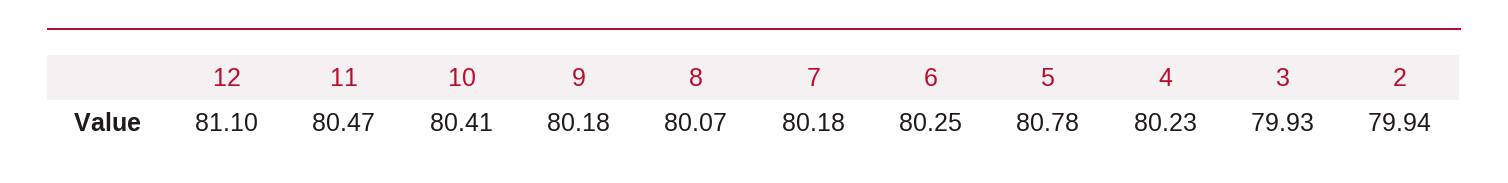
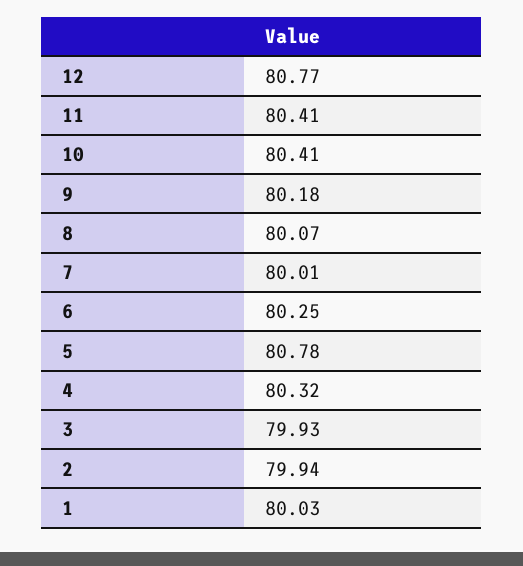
12: 81.1 -> 80.77
11: 80.47 -> 80.41
7: 80.18 -> 80.01
4: 80.23 -> 80.32
1: none -> 80.03

